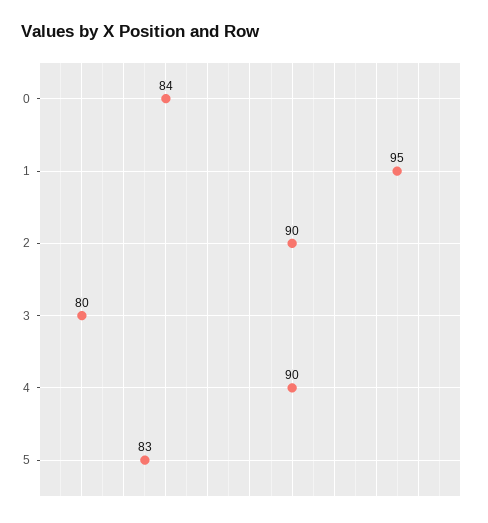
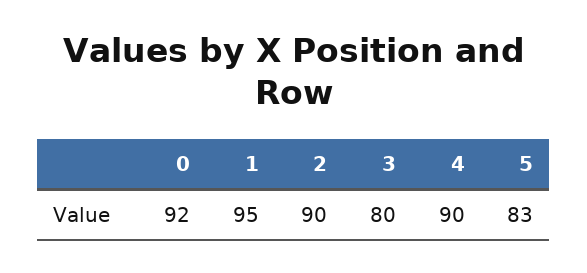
0: 84 -> 92

